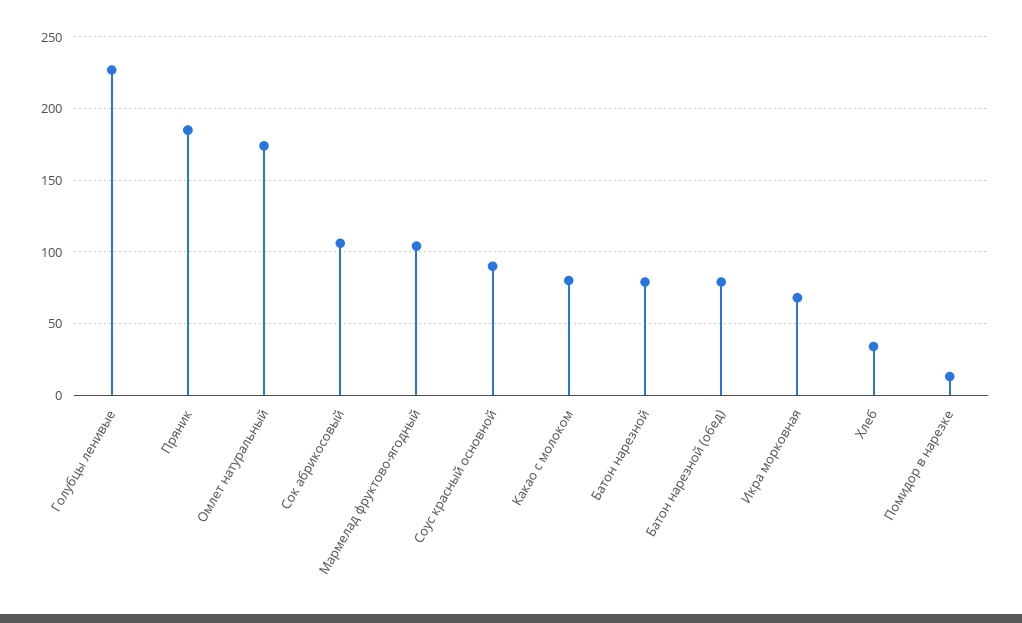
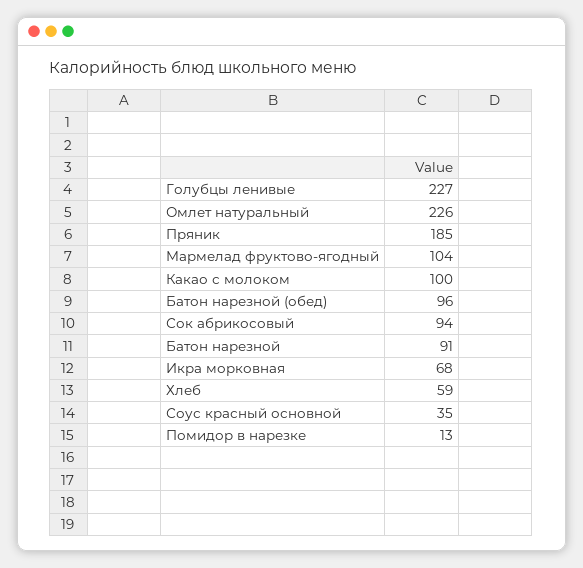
Омлет натуральный: 175 -> 226
Сок абрикосовый: 105 -> 94
Соус красный основной: 90 -> 35
Какао с молоком: 80 -> 100
Батон нарезной: 80 -> 91
Батон нарезной (обед): 80 -> 96
Хлеб: 35 -> 59

